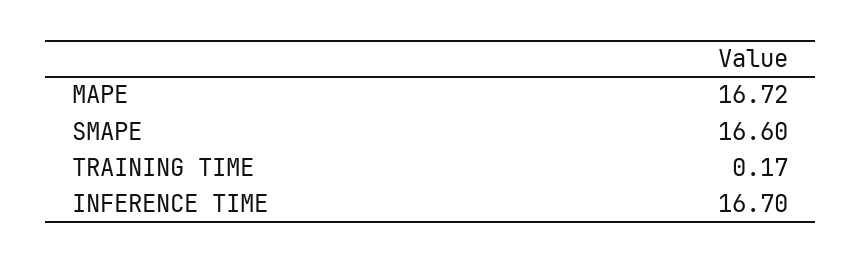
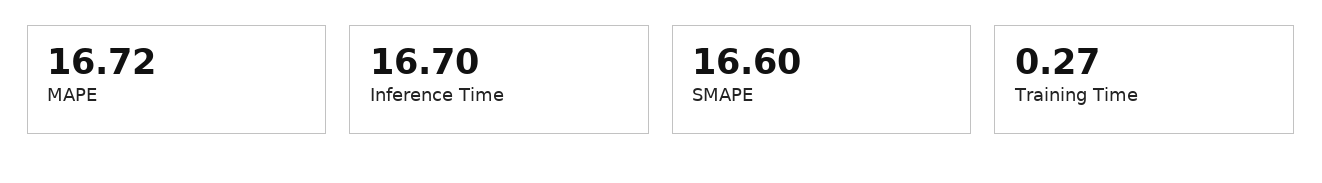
TRAINING TIME: 0.17 -> 0.27

